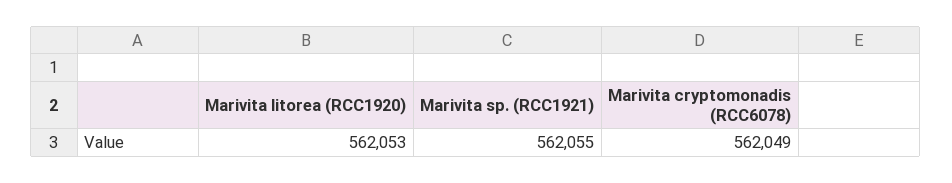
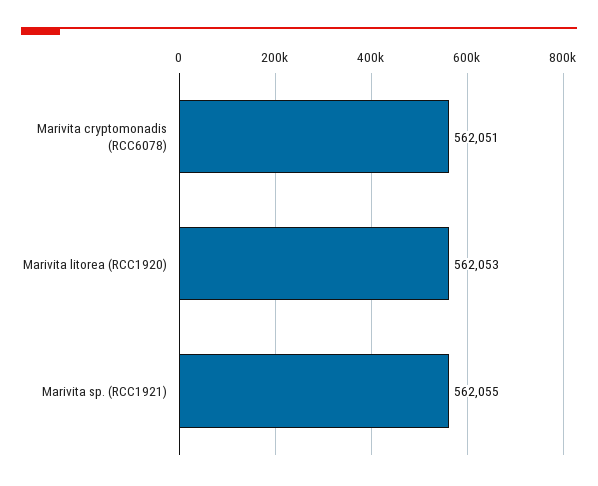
Marivita cryptomonadis (RCC6078): 562049 -> 562051

